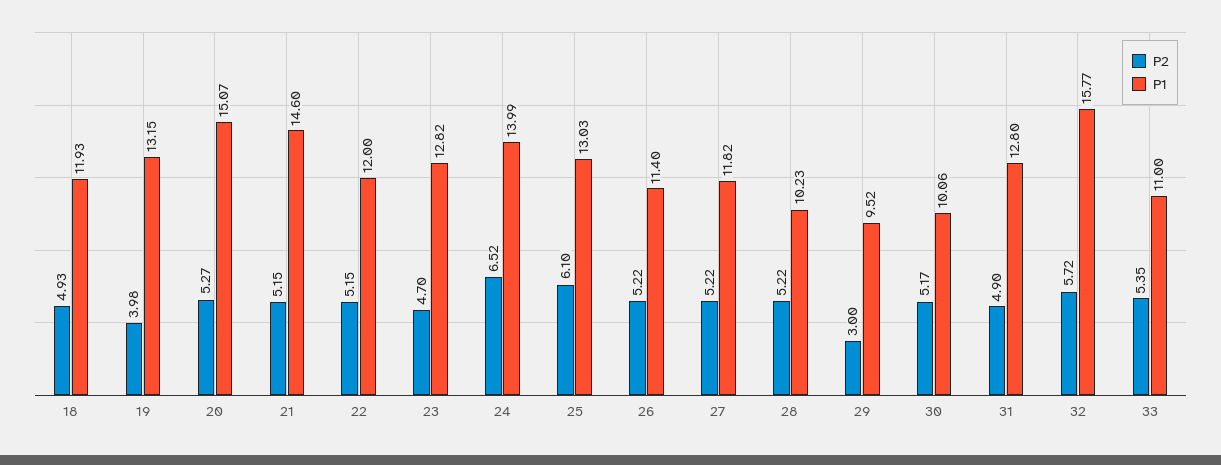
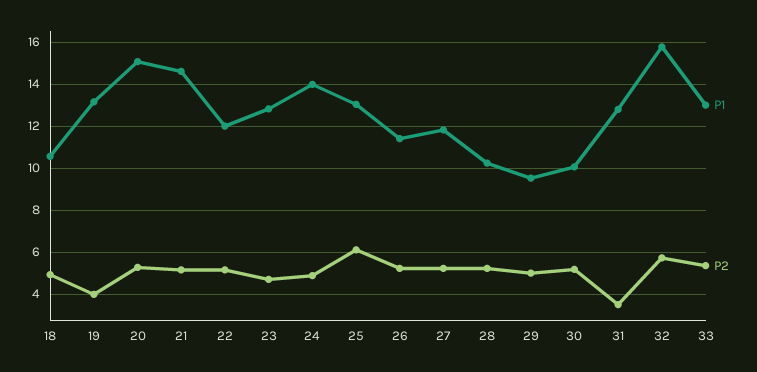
P1, 18: 11.93 -> 10.5
P2, 24: 6.52 -> 5
P2, 29: 3 -> 5
P2, 31: 4.9 -> 3.5
P1, 33: 11 -> 13

